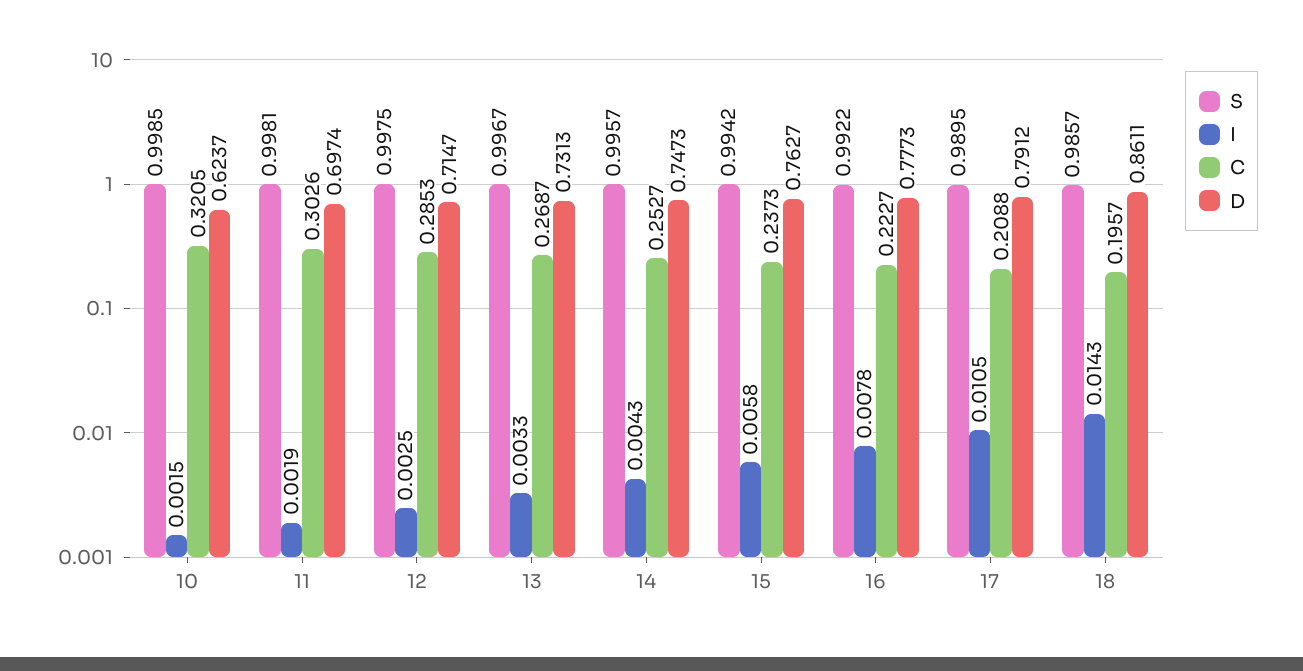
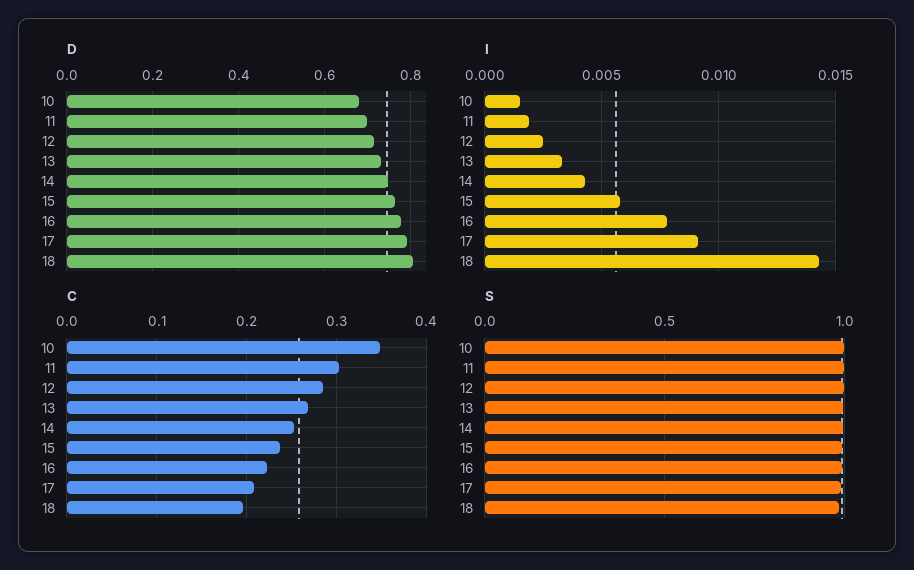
C, 10: 0.3205 -> 0.35
D, 10: 0.6237 -> 0.68
I, 17: 0.0105 -> 0.009
D, 18: 0.8611 -> 0.8

